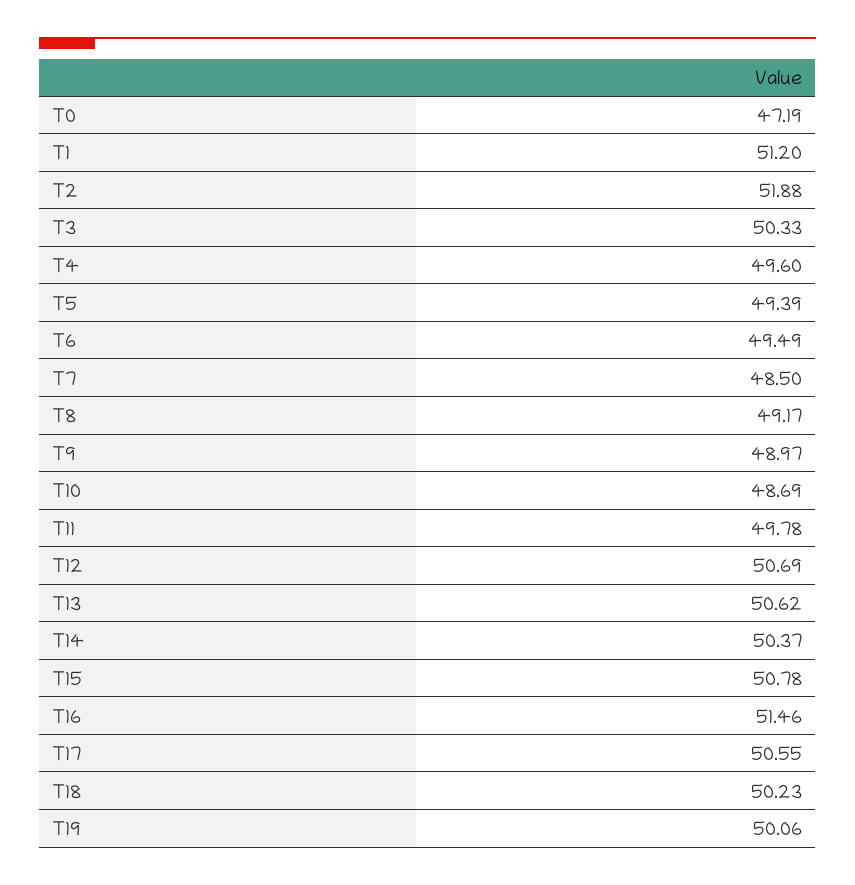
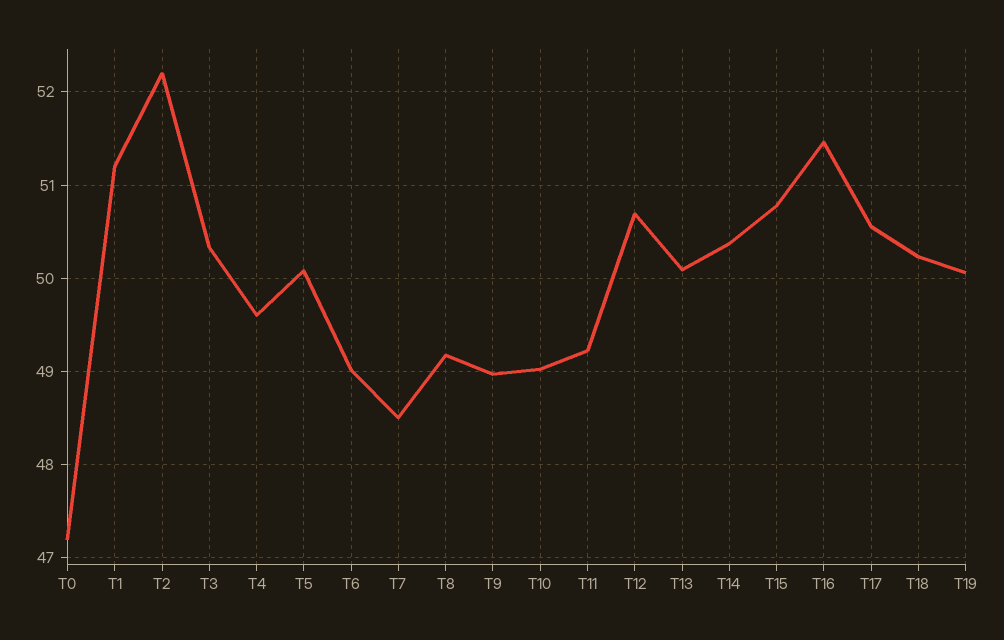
T2: 51.88 -> 52.2
T5: 49.39 -> 50.1
T6: 49.49 -> 49
T10: 48.69 -> 49
T11: 49.78 -> 49.2
T13: 50.62 -> 50.1

